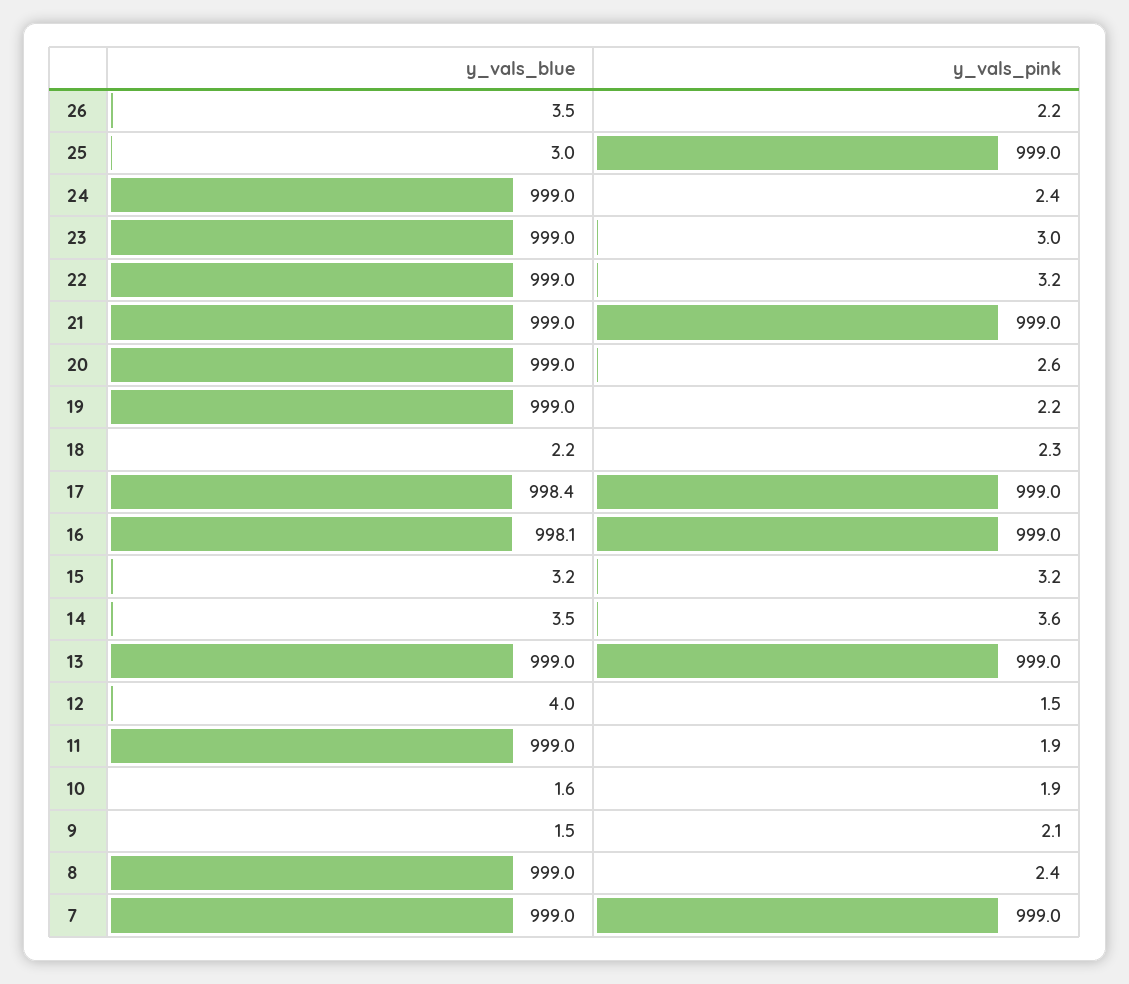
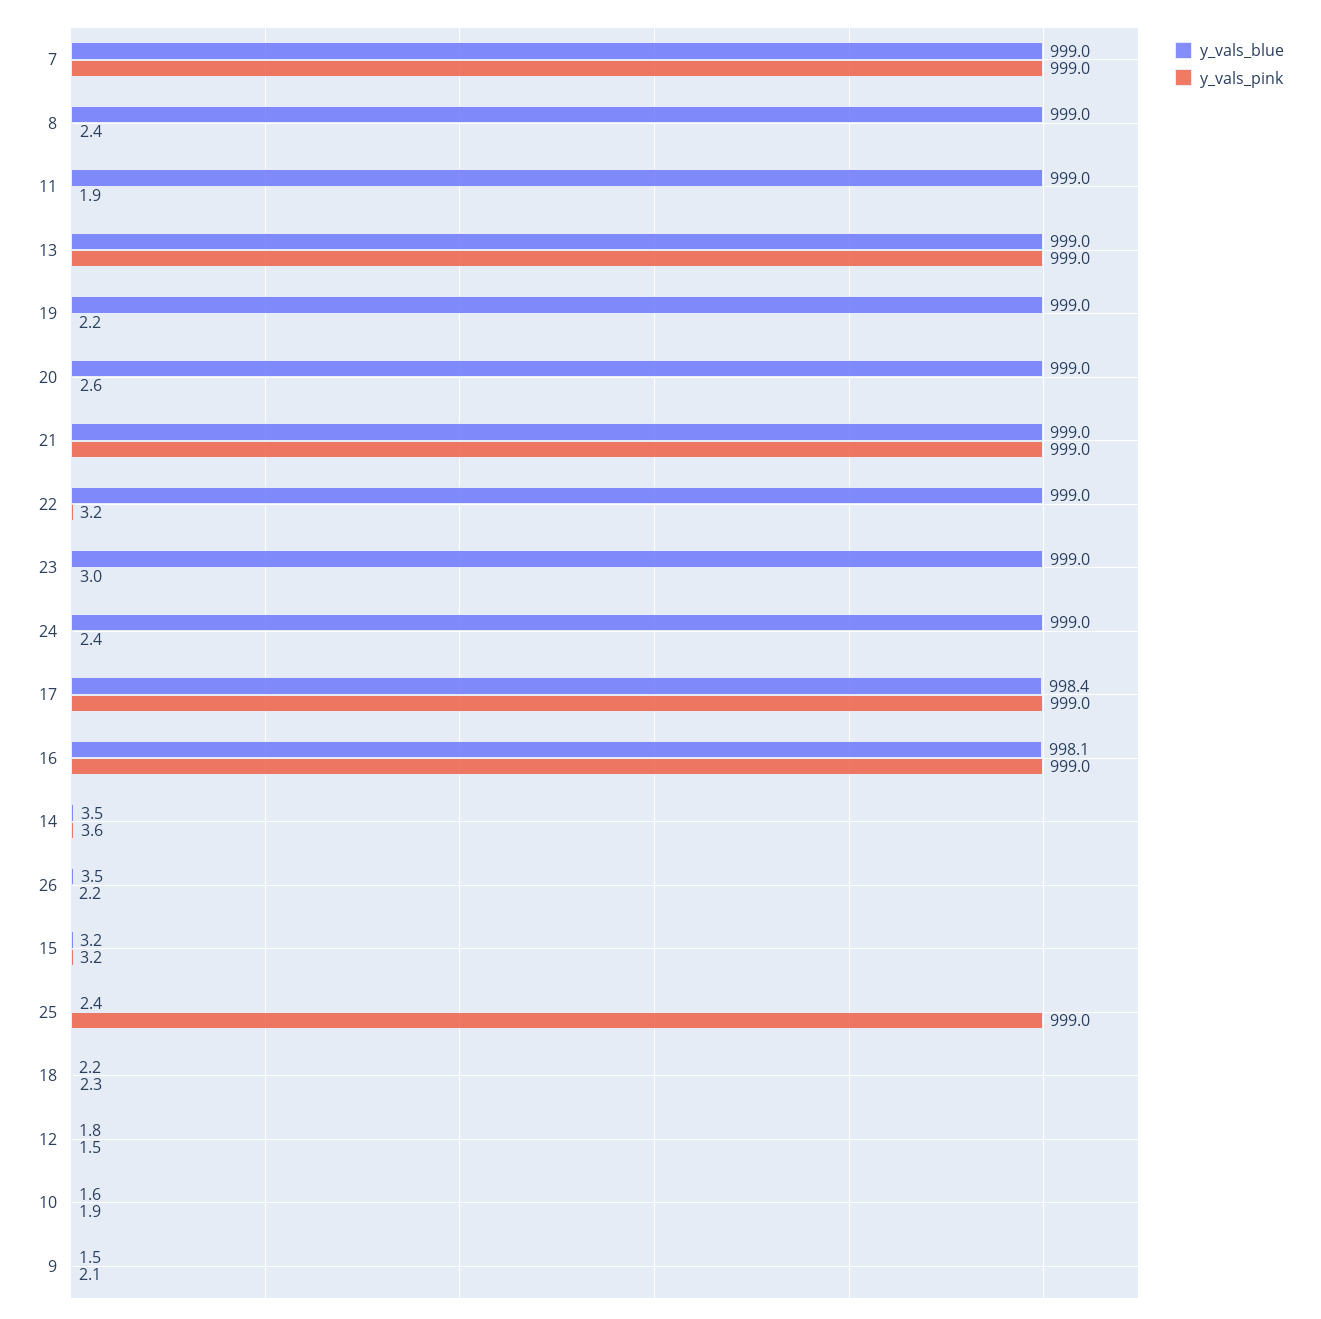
y_vals_blue, 25: 3 -> 2.4
y_vals_blue, 12: 4 -> 1.8

